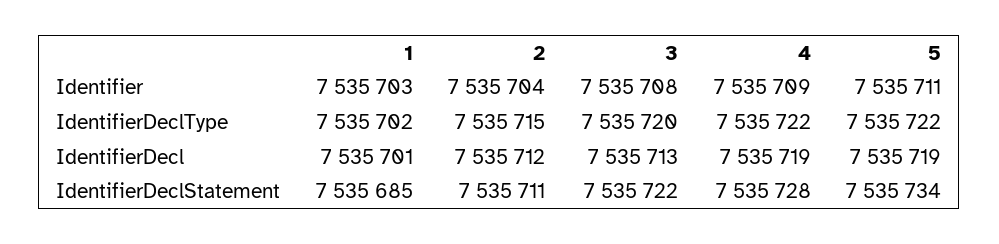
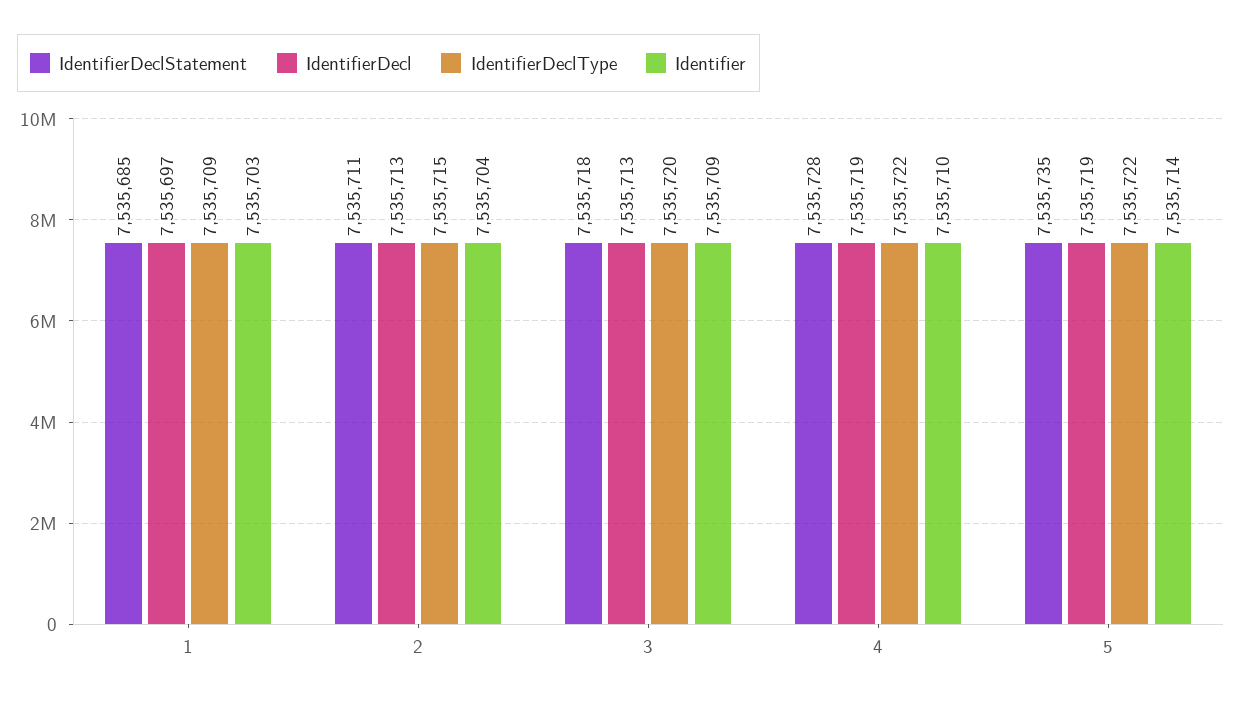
Identifier, 3: 7535708 -> 7535709
Identifier, 4: 7535709 -> 7535710
Identifier, 5: 7535711 -> 7535714
IdentifierDeclType, 1: 7535702 -> 7535709
IdentifierDecl, 1: 7535701 -> 7535697
IdentifierDecl, 2: 7535712 -> 7535713
IdentifierDeclStatement, 3: 7535722 -> 7535718
IdentifierDeclStatement, 5: 7535734 -> 7535735

